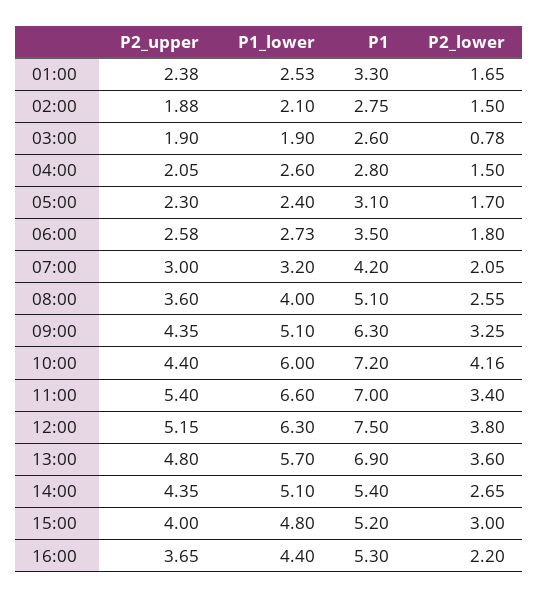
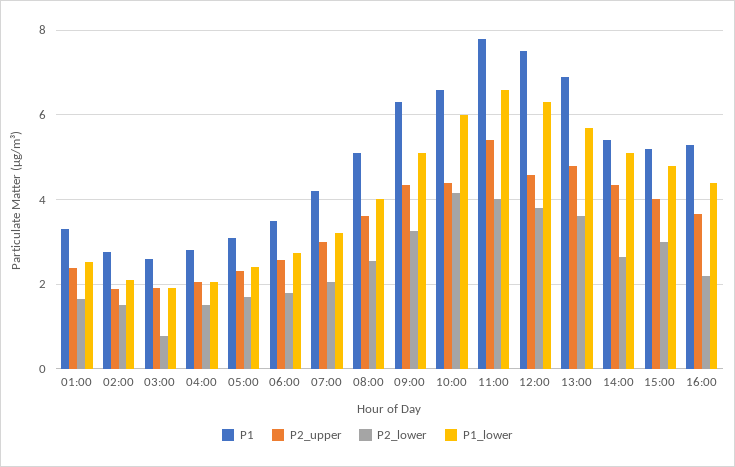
P1_lower, 04:00: 2.6 -> 2
P1, 10:00: 7.2 -> 6.6
P1, 11:00: 7 -> 7.8
P2_lower, 11:00: 3.4 -> 4
P2_upper, 12:00: 5.15 -> 4.6

